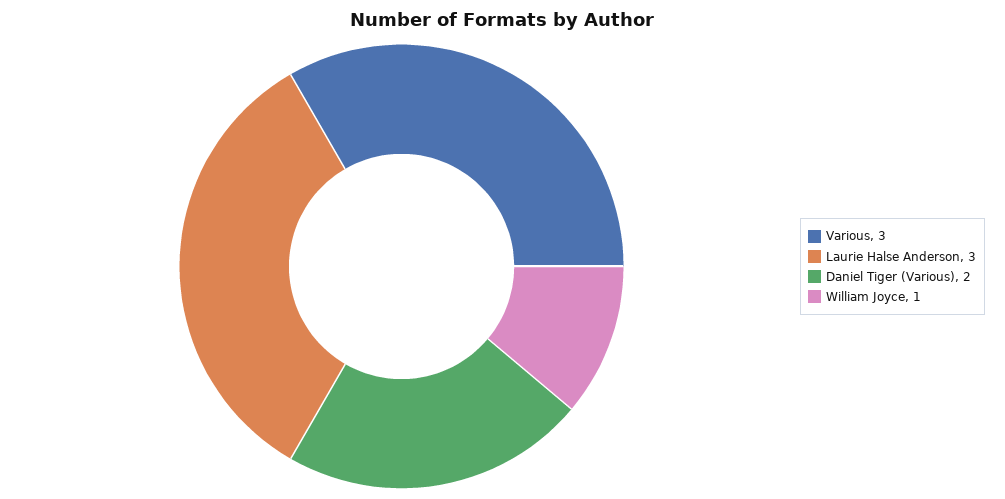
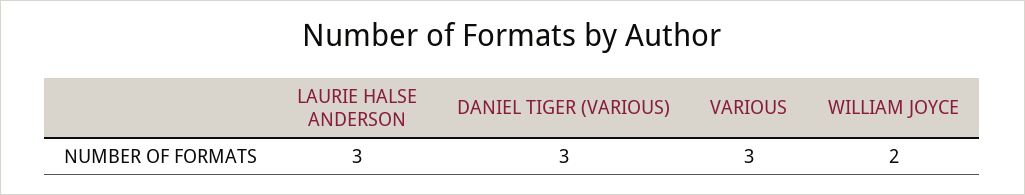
Daniel Tiger (Various): 2 -> 3
William Joyce: 1 -> 2

